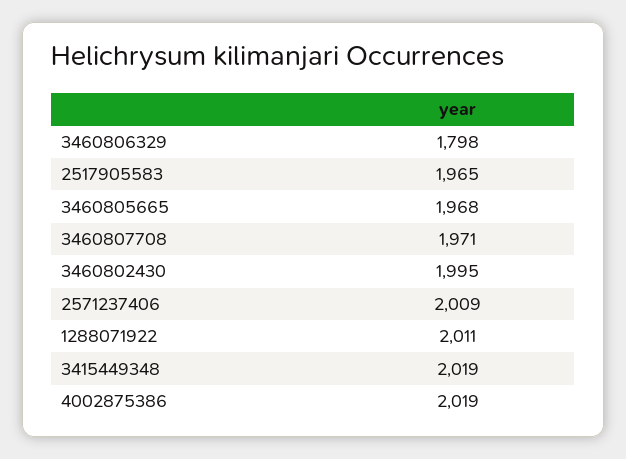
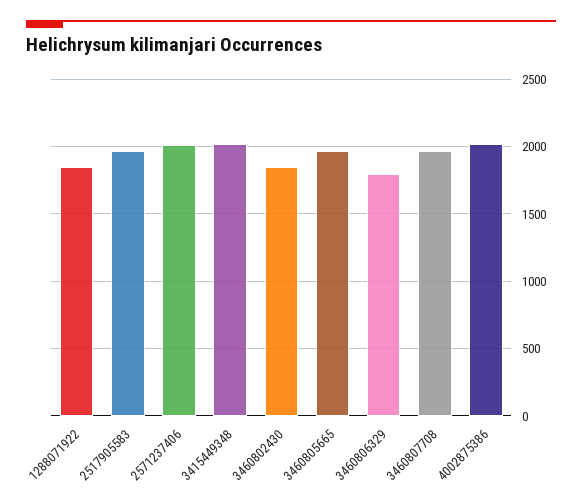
3460802430: 1995 -> 1850
1288071922: 2011 -> 1850

